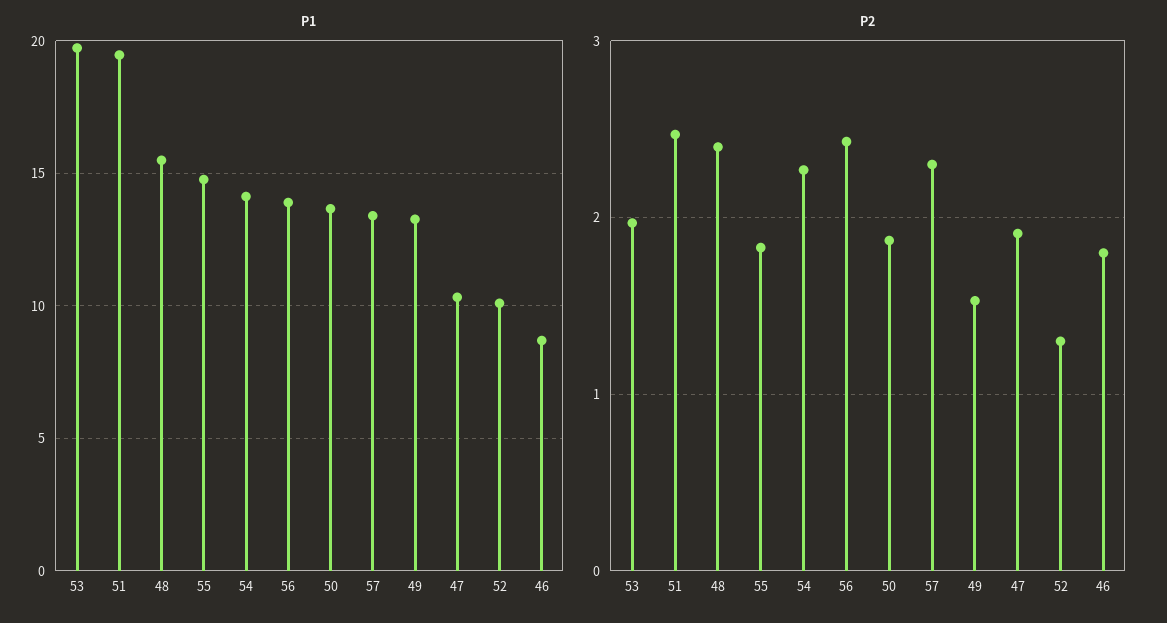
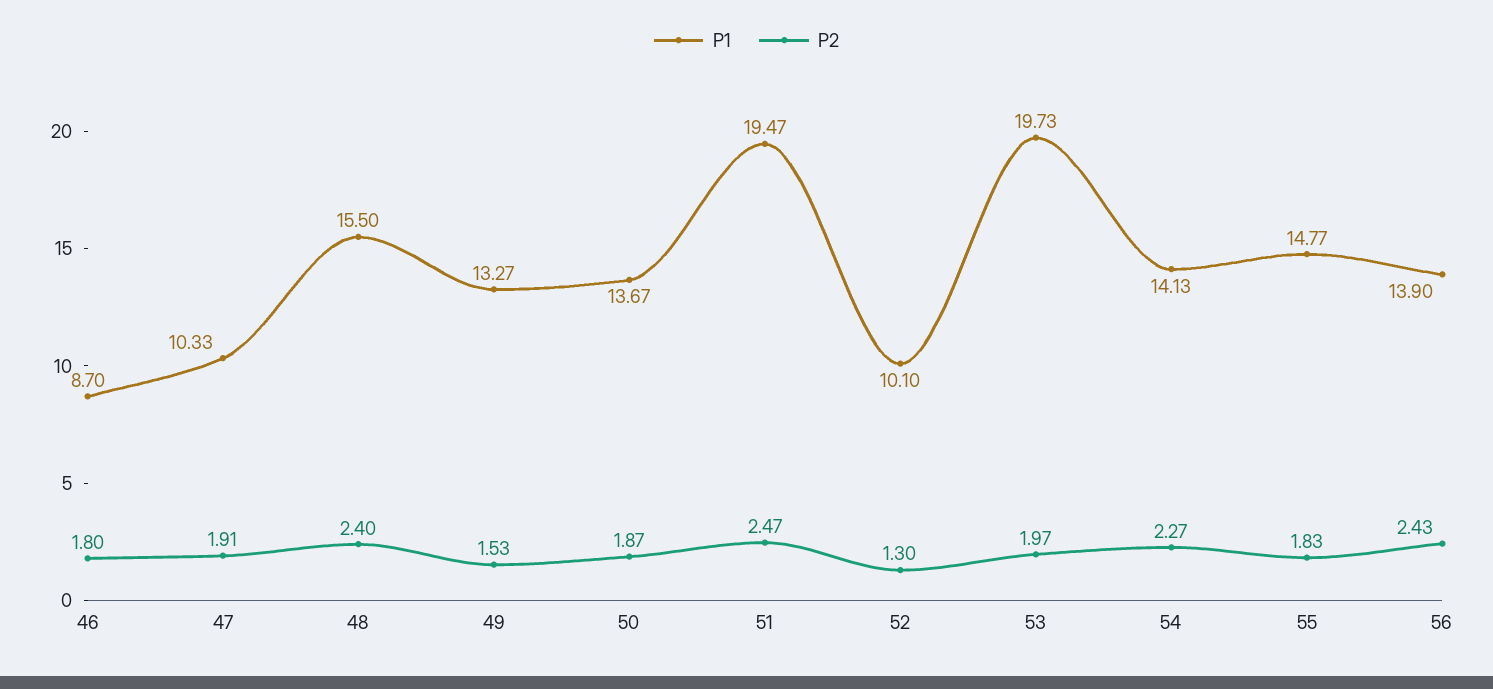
P1, 57: 13.5 -> none
P2, 57: 2.3 -> none

